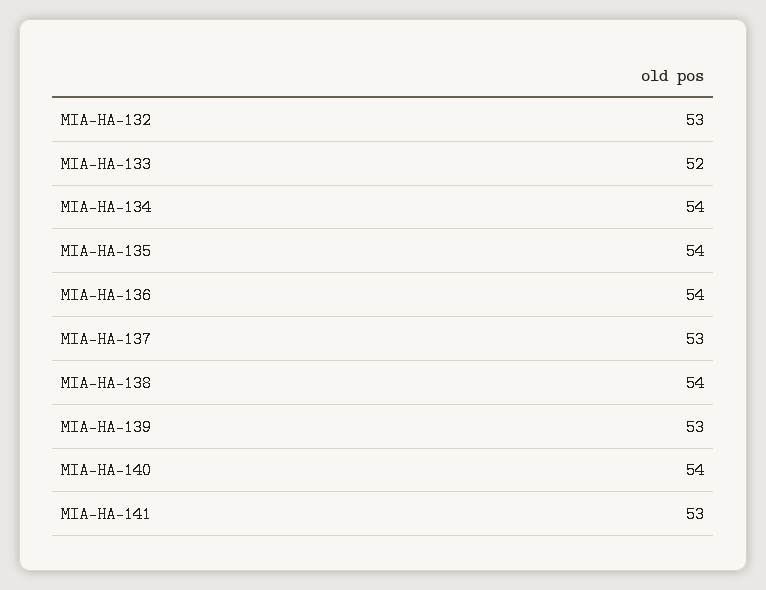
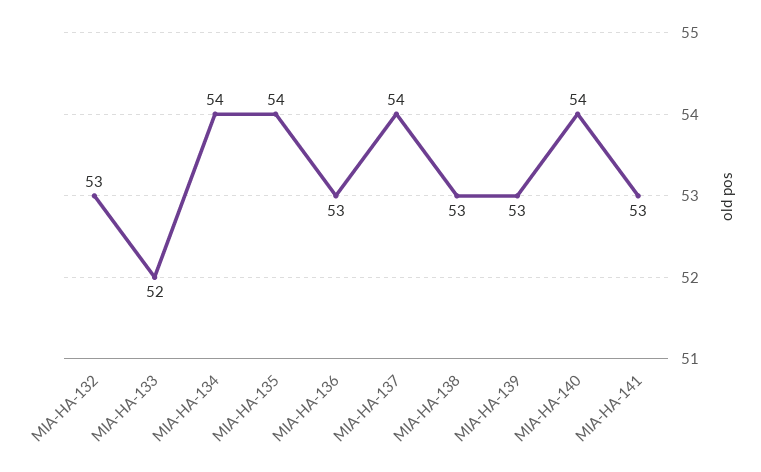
MIA-HA-136: 54 -> 53
MIA-HA-137: 53 -> 54
MIA-HA-138: 54 -> 53

